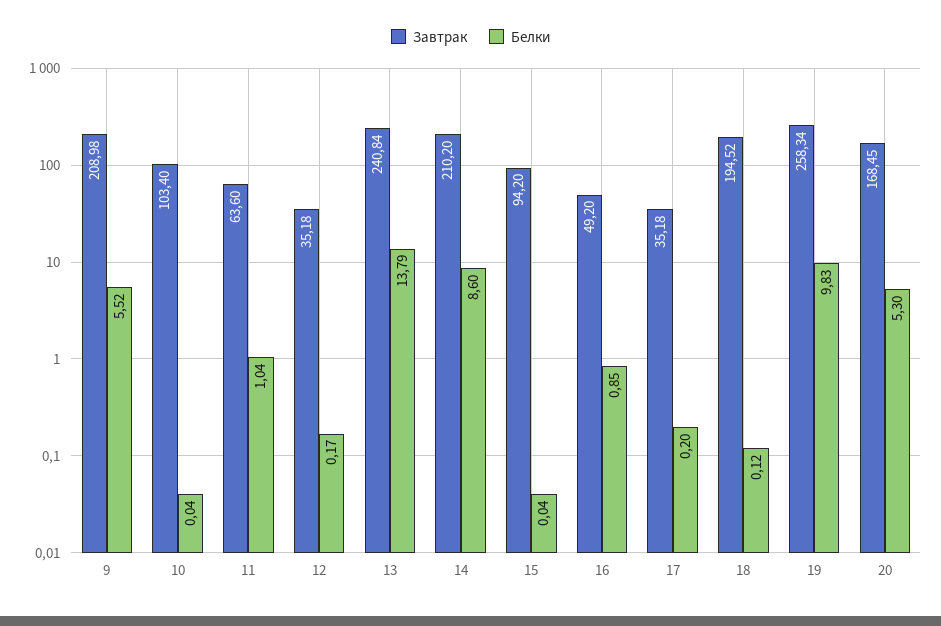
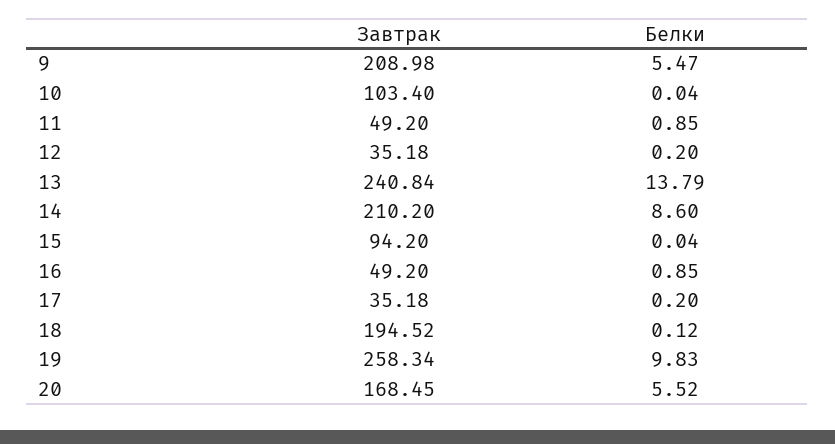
Белки, 9: 5.52 -> 5.47
Завтрак, 11: 63.6 -> 49.2
Белки, 11: 1.04 -> 0.85
Белки, 12: 0.17 -> 0.2
Белки, 20: 5.3 -> 5.52

